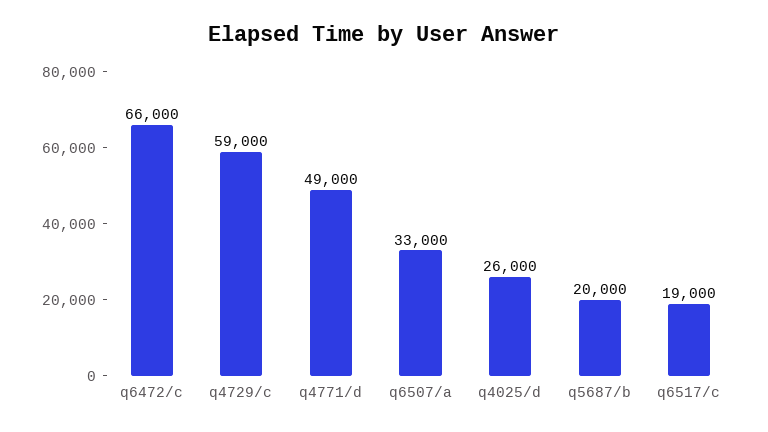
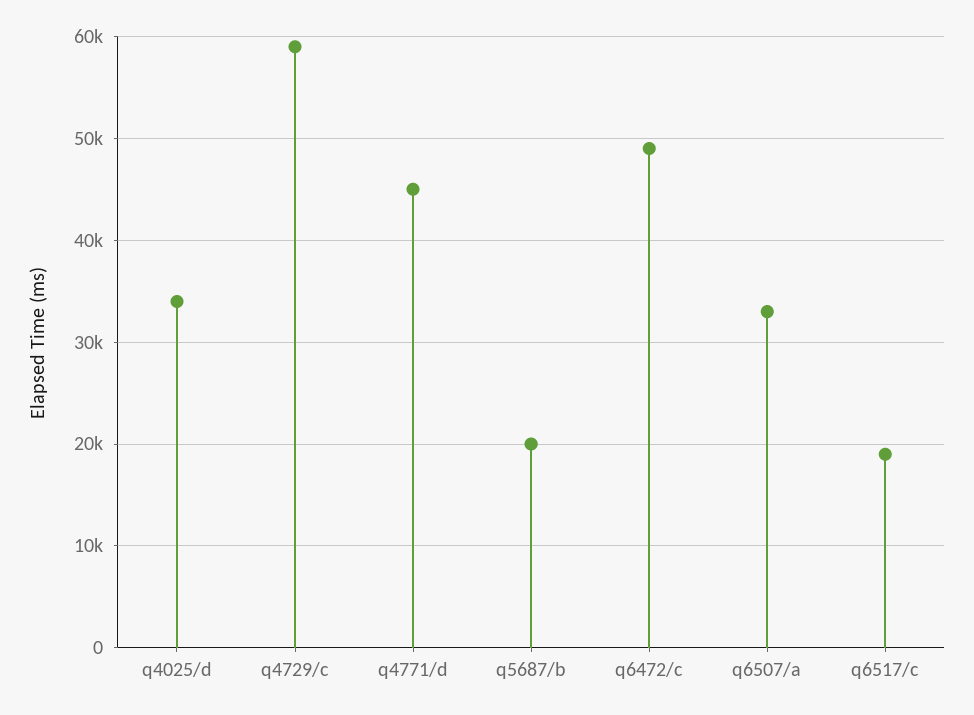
q6472/c: 66000 -> 49000
q4771/d: 49000 -> 45000
q4025/d: 26000 -> 34000

